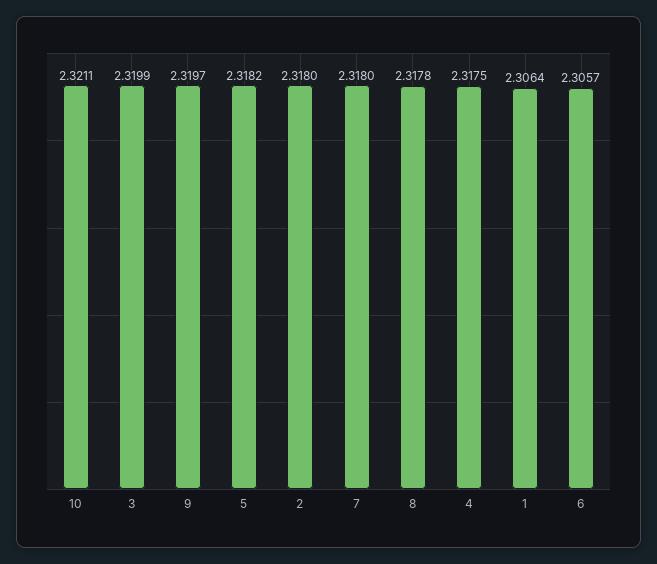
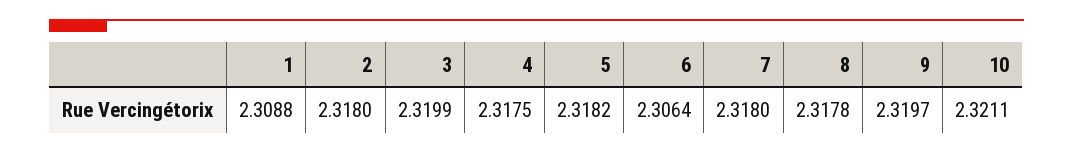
1: 2.3064 -> 2.3088
6: 2.3057 -> 2.3064

